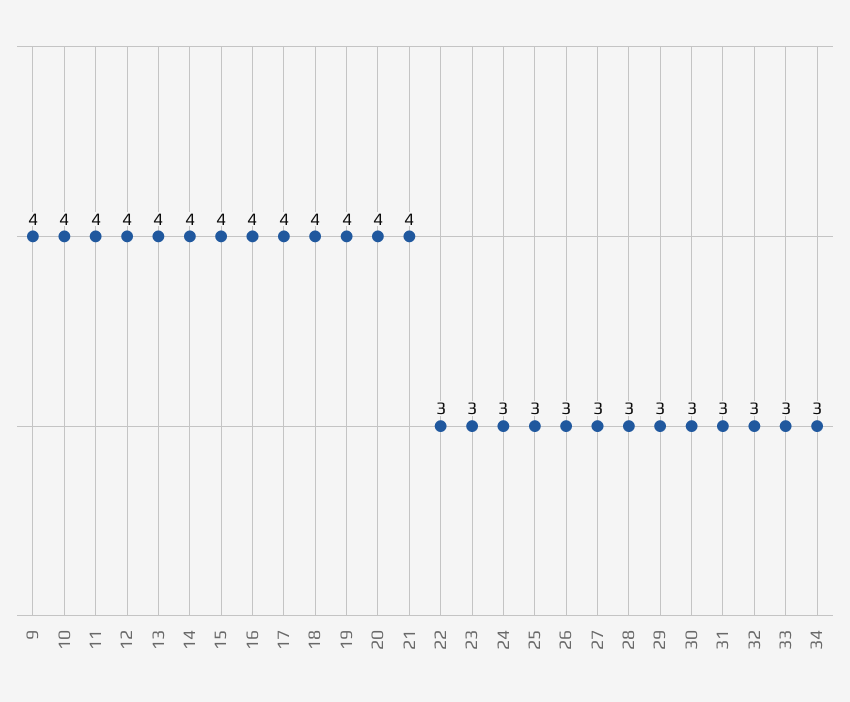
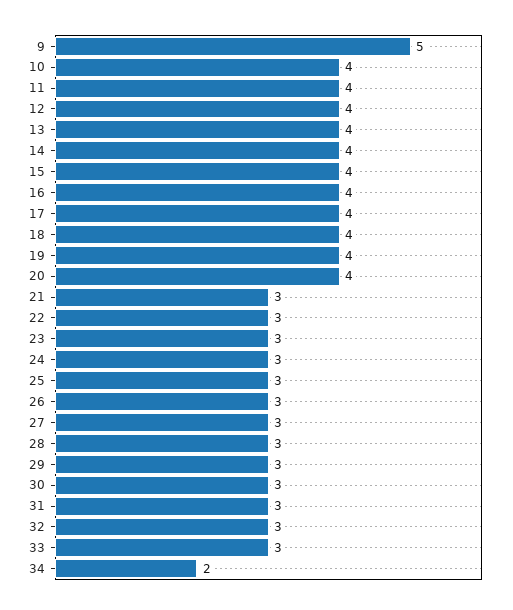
9: 4 -> 5
21: 4 -> 3
34: 3 -> 2

